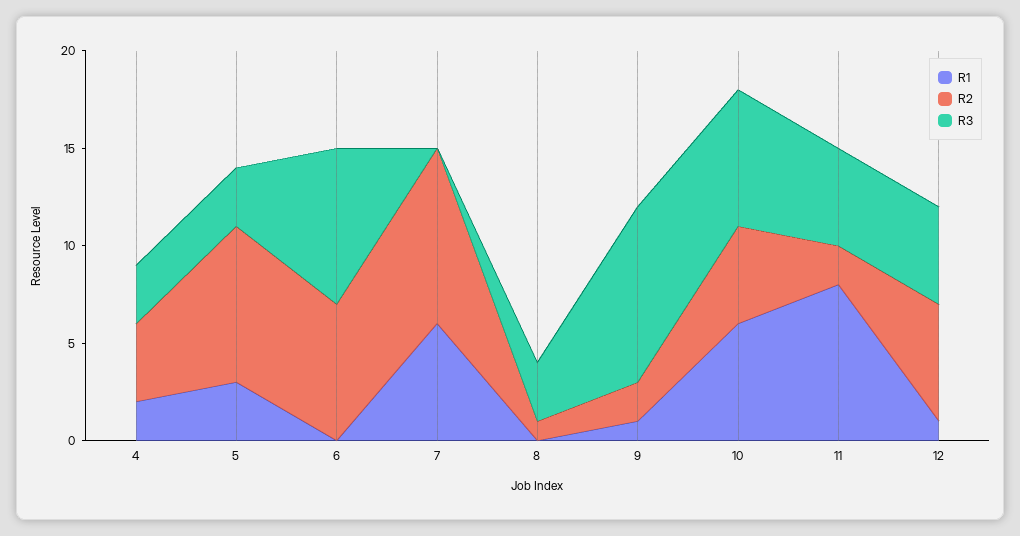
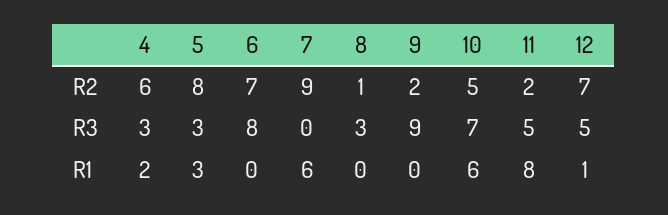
R2, 4: 4 -> 6
R1, 9: 1 -> 0
R2, 12: 6 -> 7

